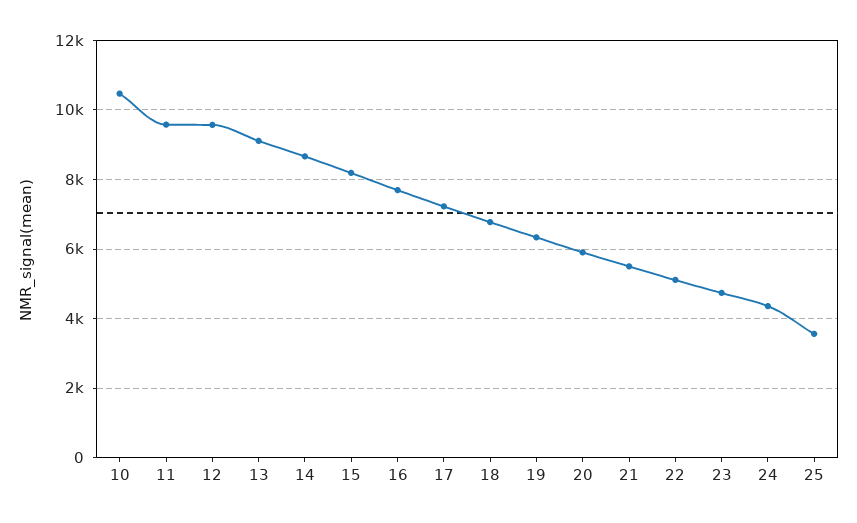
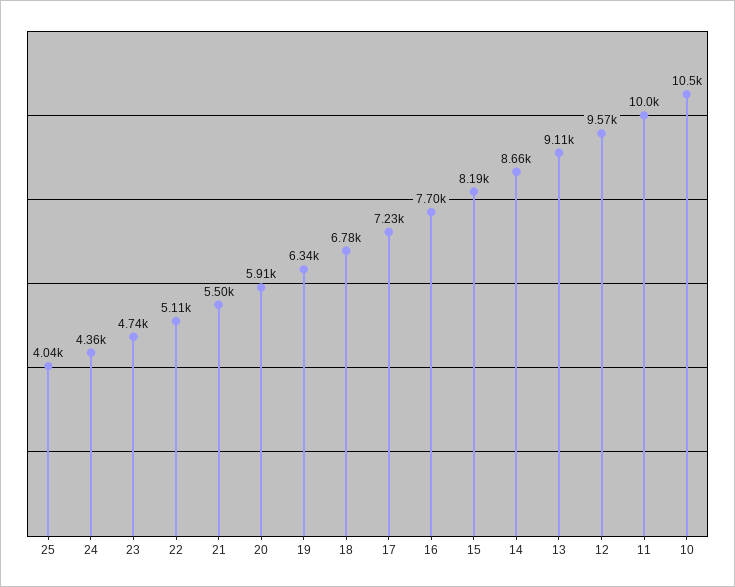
11: 9600 -> 10000
25: 3600 -> 4040

